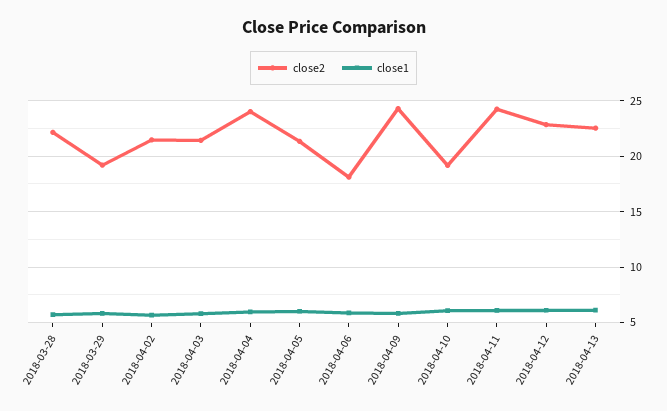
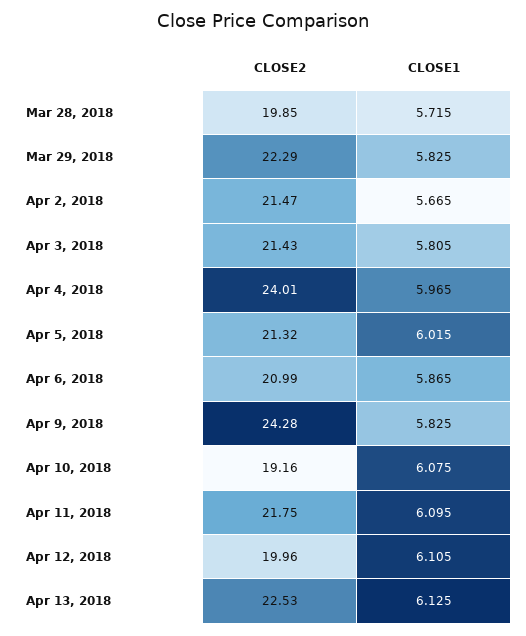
close2, 2018-03-28: 22 -> 19.85
close2, 2018-03-29: 19 -> 22.29
close2, 2018-04-06: 18 -> 20.99
close2, 2018-04-11: 24 -> 21.75
close2, 2018-04-12: 23 -> 19.96

